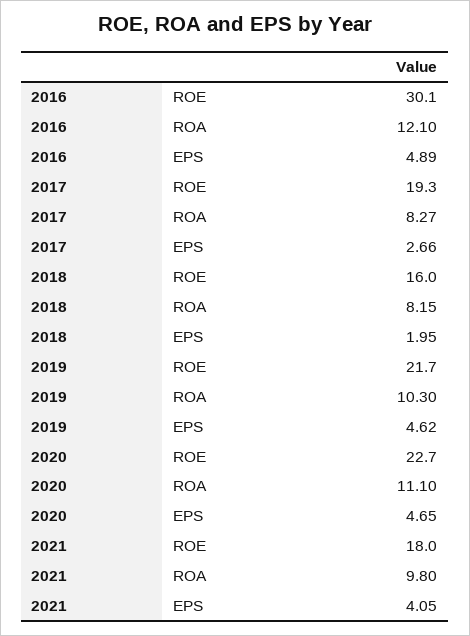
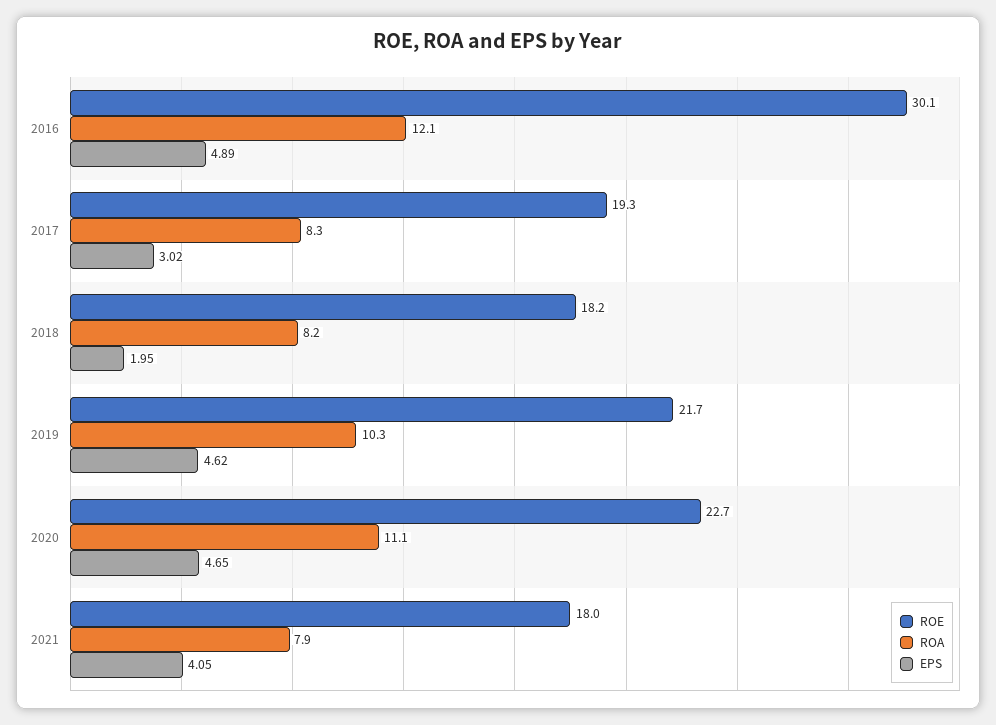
EPS, 2017: 2.66 -> 3.02
ROE, 2018: 16 -> 18.2
ROA, 2021: 9.8 -> 7.9

